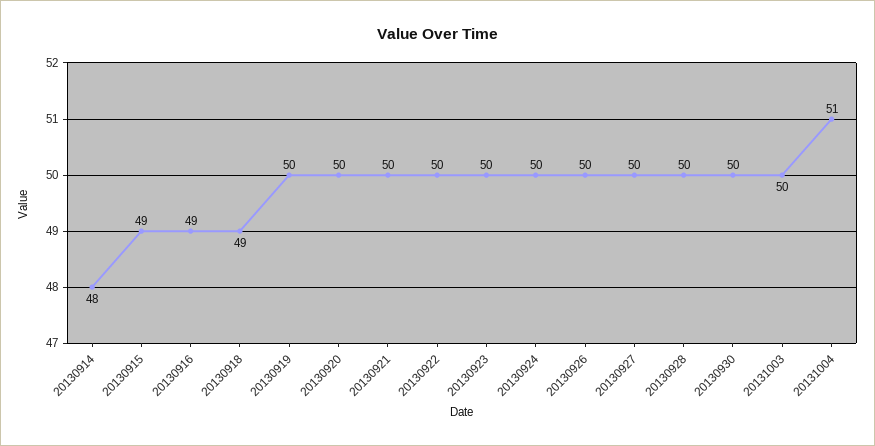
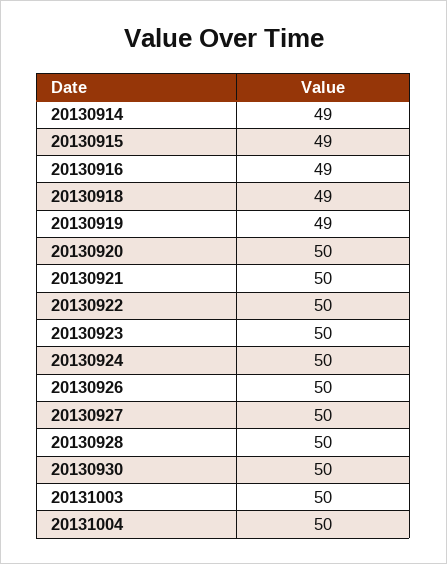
20130914: 48 -> 49
20130919: 50 -> 49
20131004: 51 -> 50

